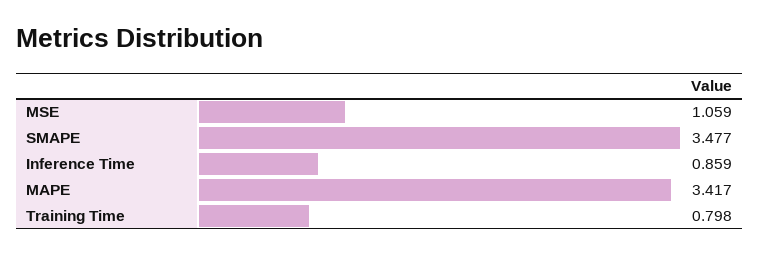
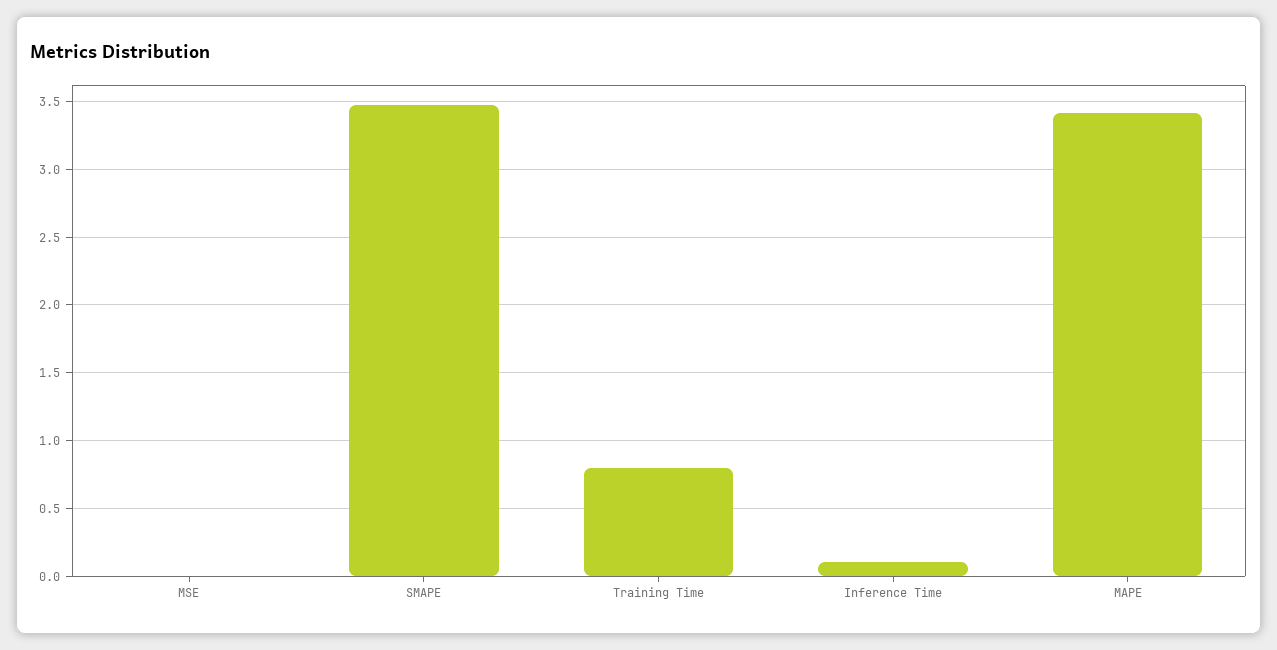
MSE: 1.059 -> 0
Inference Time: 0.859 -> 0.1

